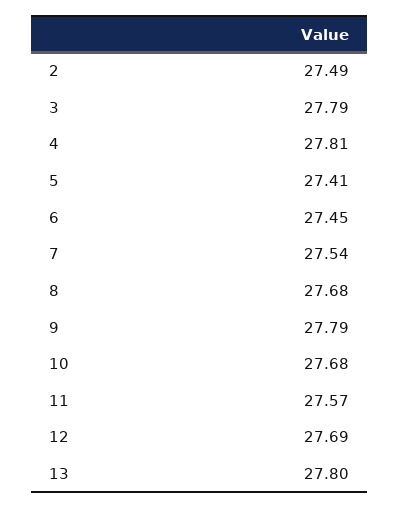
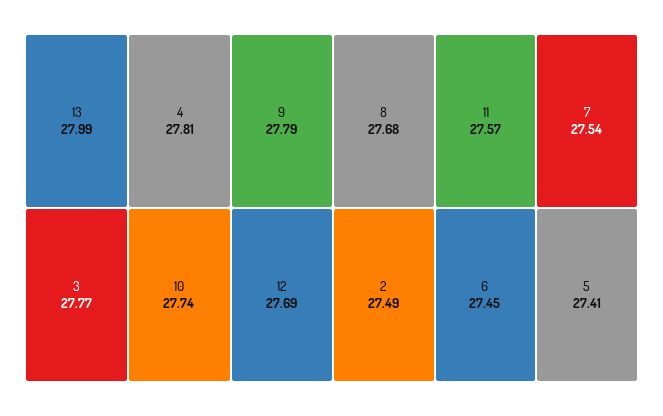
3: 27.79 -> 27.77
10: 27.68 -> 27.74
13: 27.8 -> 27.99

